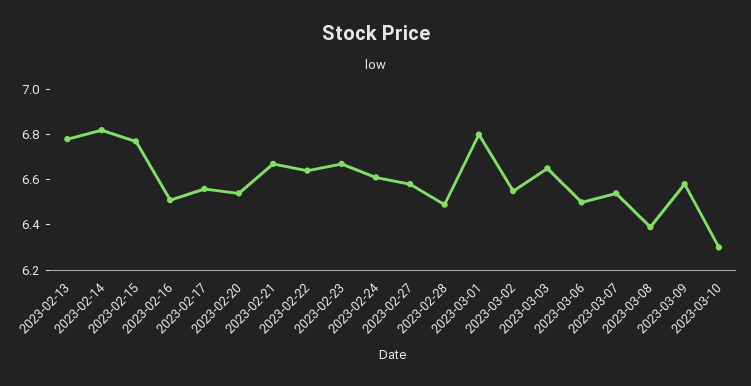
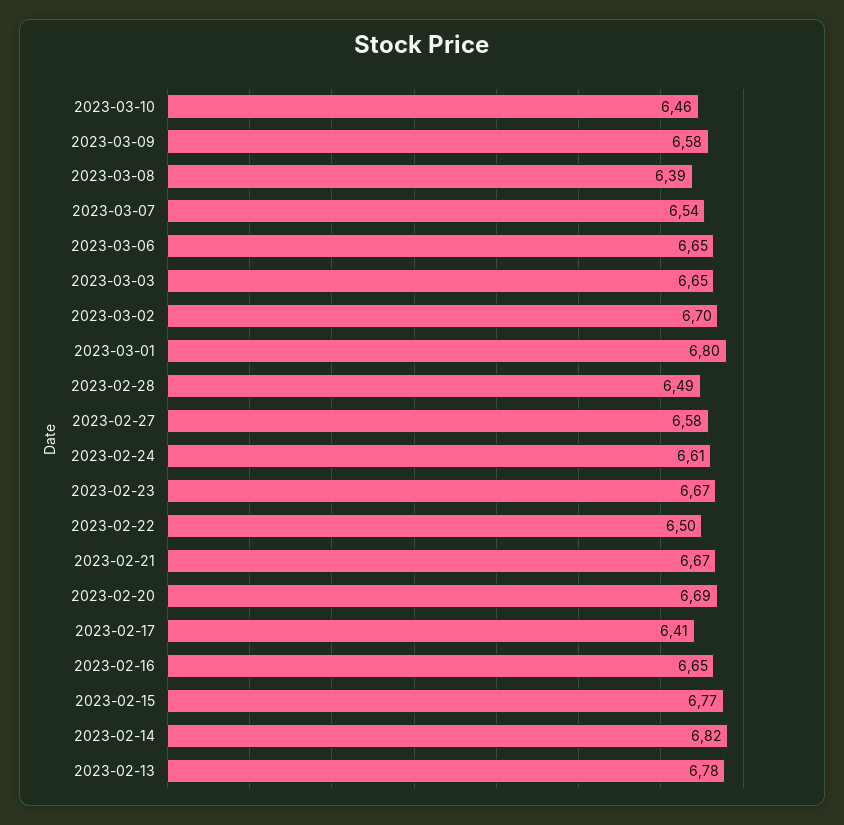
2023-02-16: 6.5 -> 6.65
2023-02-17: 6.55 -> 6.41
2023-02-20: 6.55 -> 6.69
2023-02-22: 6.65 -> 6.5
2023-03-02: 6.55 -> 6.7
2023-03-06: 6.5 -> 6.65
2023-03-10: 6.3 -> 6.46

